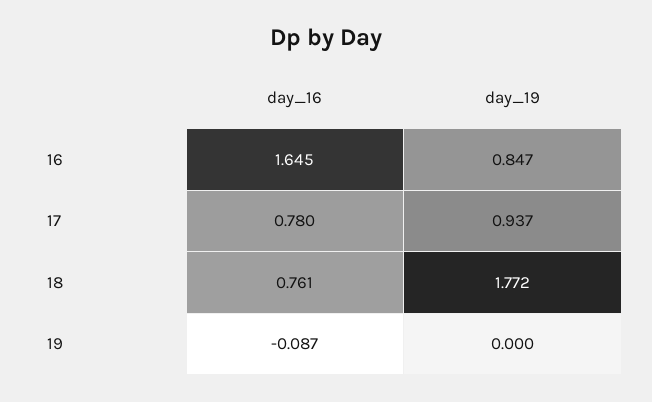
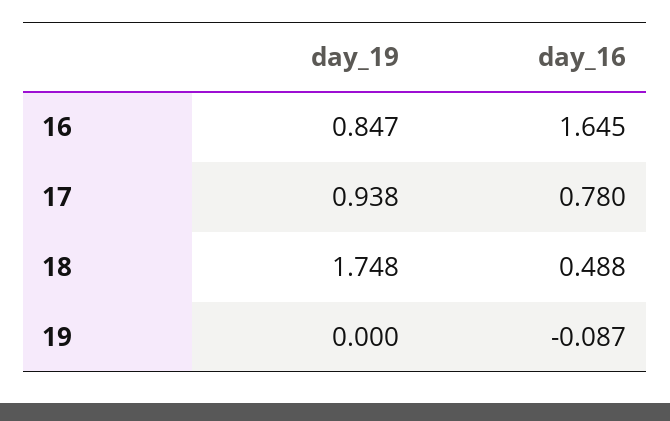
day_19, 17: 0.937 -> 0.938
day_16, 18: 0.761 -> 0.488
day_19, 18: 1.772 -> 1.748

